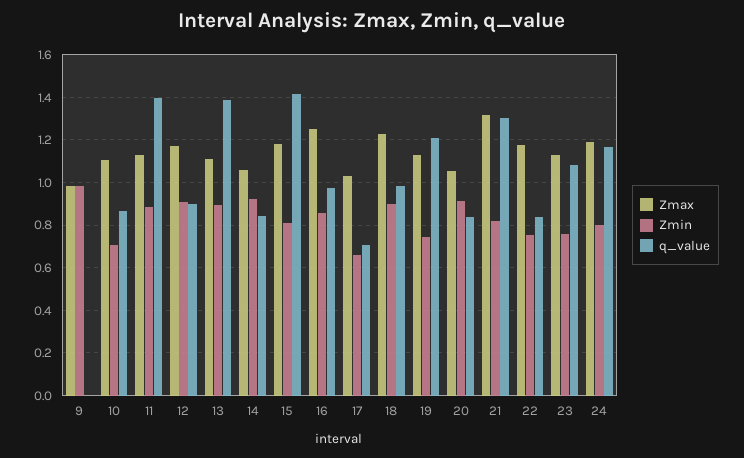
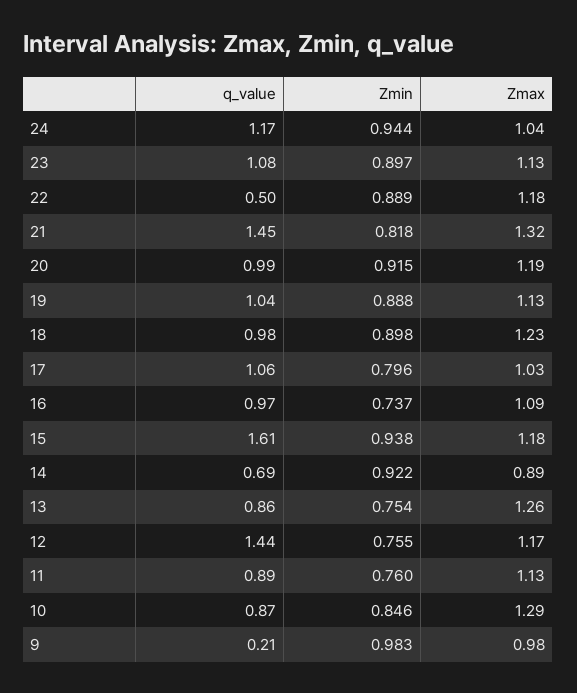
q_value, 9: 0 -> 0.21
Zmax, 10: 1.1 -> 1.29
Zmin, 10: 0.7 -> 0.846
Zmin, 11: 0.9 -> 0.76
q_value, 11: 1.4 -> 0.89
Zmin, 12: 0.9 -> 0.755
q_value, 12: 0.9 -> 1.44
Zmax, 13: 1.1 -> 1.26
Zmin, 13: 0.9 -> 0.754
q_value, 13: 1.4 -> 0.86
Zmax, 14: 1.05 -> 0.89
q_value, 14: 0.85 -> 0.69
Zmin, 15: 0.8 -> 0.938
q_value, 15: 1.4 -> 1.61
Zmax, 16: 1.25 -> 1.09
Zmin, 16: 0.85 -> 0.737
Zmin, 17: 0.65 -> 0.796
q_value, 17: 0.7 -> 1.06
Zmin, 19: 0.75 -> 0.888
q_value, 19: 1.2 -> 1.04
Zmax, 20: 1.05 -> 1.19
q_value, 20: 0.85 -> 0.99
q_value, 21: 1.3 -> 1.45
Zmin, 22: 0.75 -> 0.889
q_value, 22: 0.85 -> 0.5
Zmin, 23: 0.75 -> 0.897
Zmax, 24: 1.2 -> 1.04
Zmin, 24: 0.8 -> 0.944

